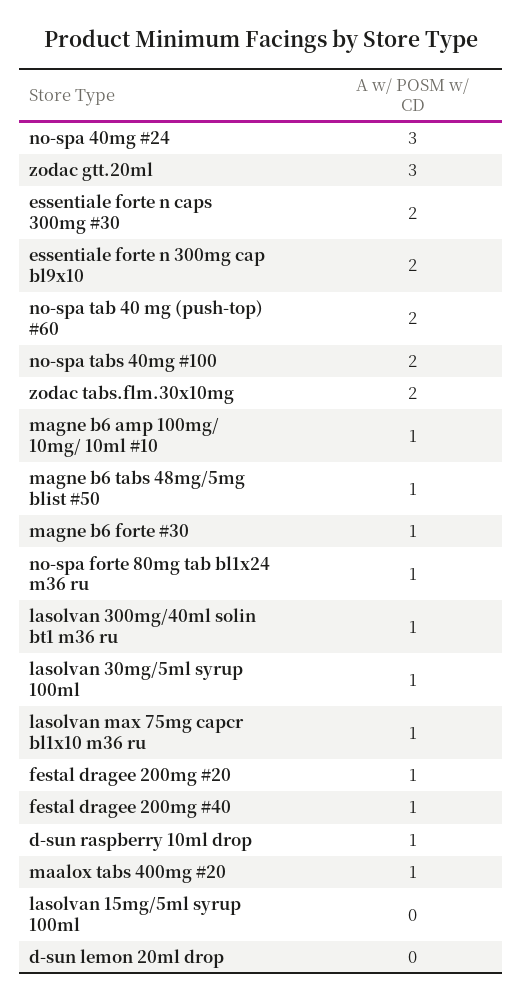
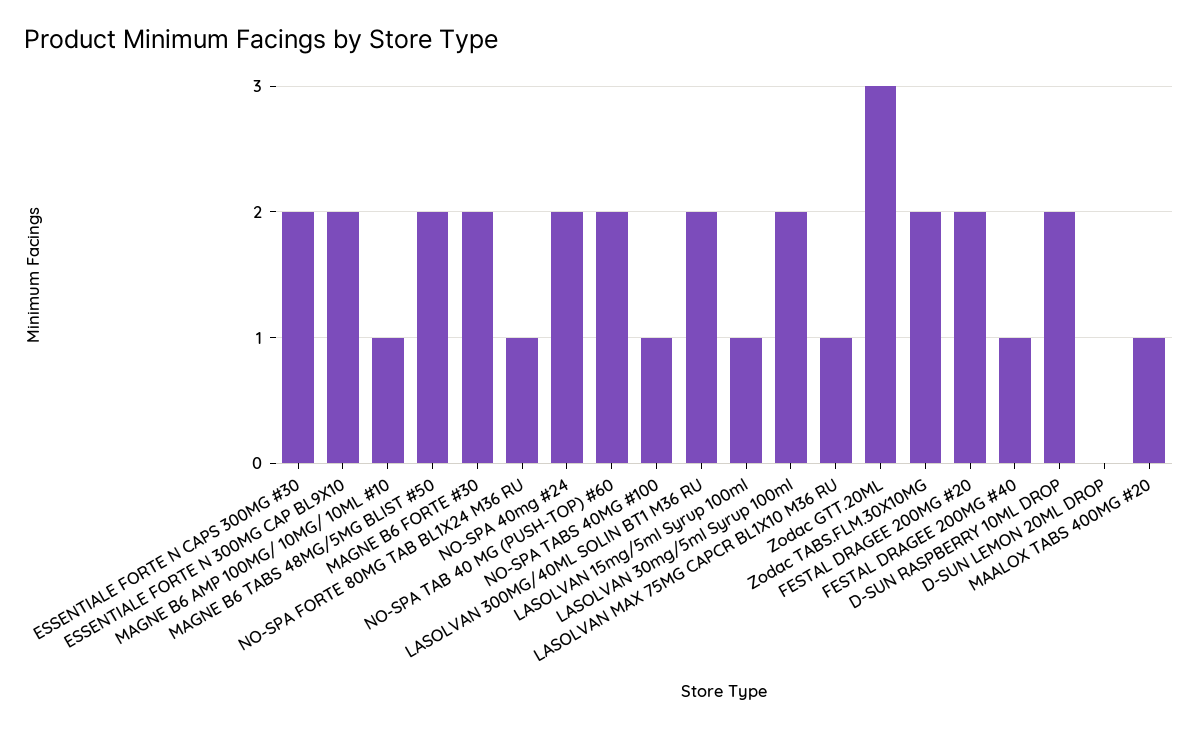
no-spa 40mg #24: 3 -> 2
no-spa tabs 40mg #100: 2 -> 1
magne b6 tabs 48mg/5mg blist #50: 1 -> 2
magne b6 forte #30: 1 -> 2
lasolvan 300mg/40ml solin bt1 m36 ru: 1 -> 2
lasolvan 30mg/5ml syrup 100ml: 1 -> 2
festal dragee 200mg #20: 1 -> 2
d-sun raspberry 10ml drop: 1 -> 2
lasolvan 15mg/5ml syrup 100ml: 0 -> 1

